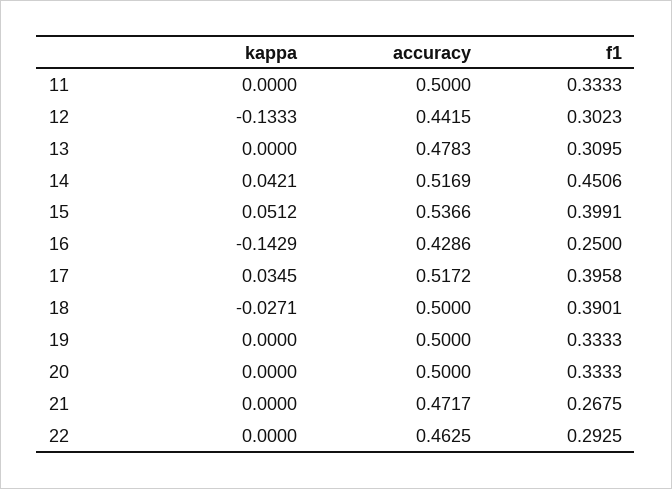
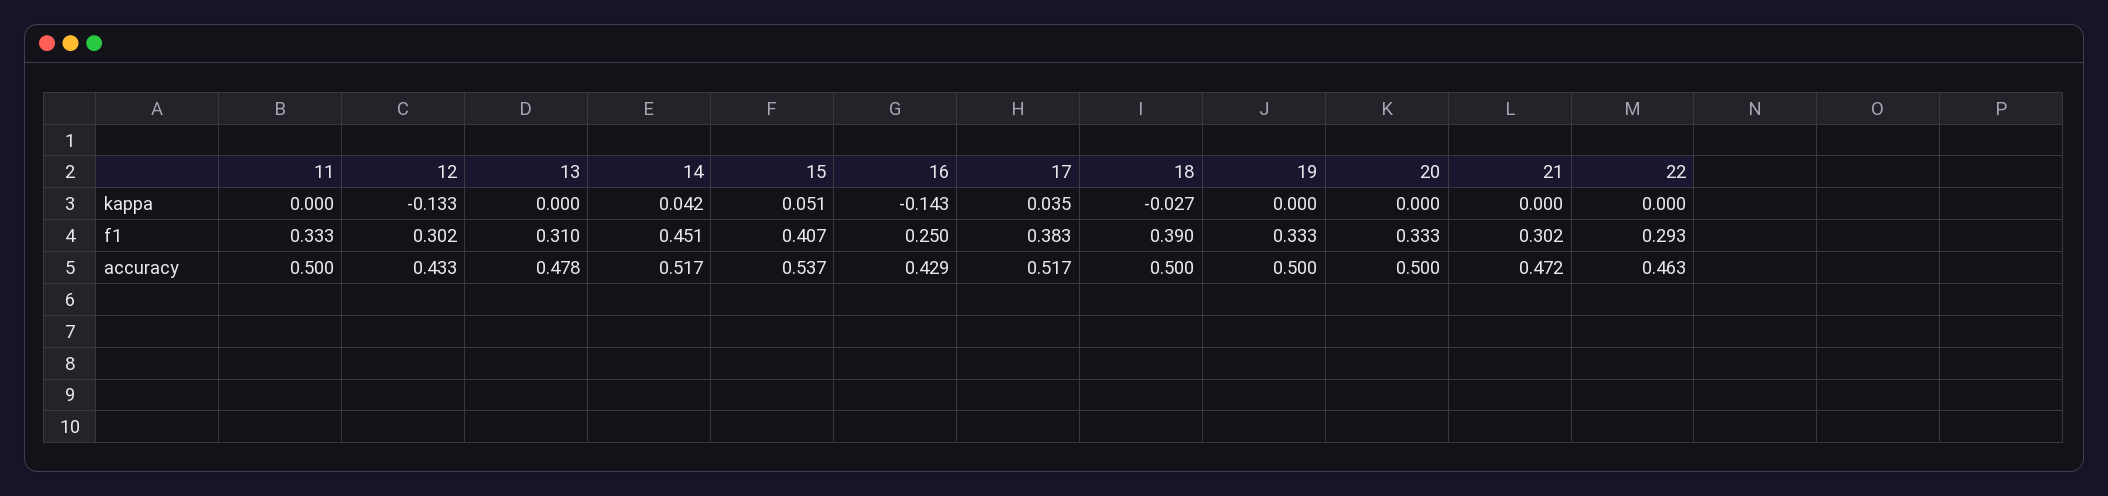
accuracy, 12: 0.4415 -> 0.433
f1, 15: 0.3991 -> 0.407
f1, 17: 0.3958 -> 0.383
f1, 21: 0.2675 -> 0.302

